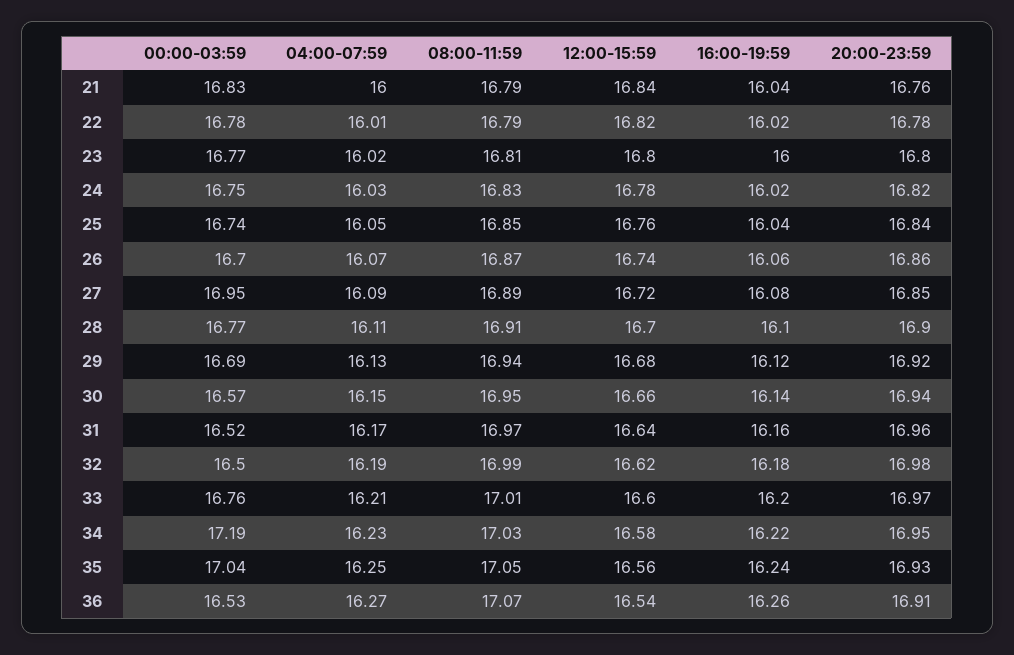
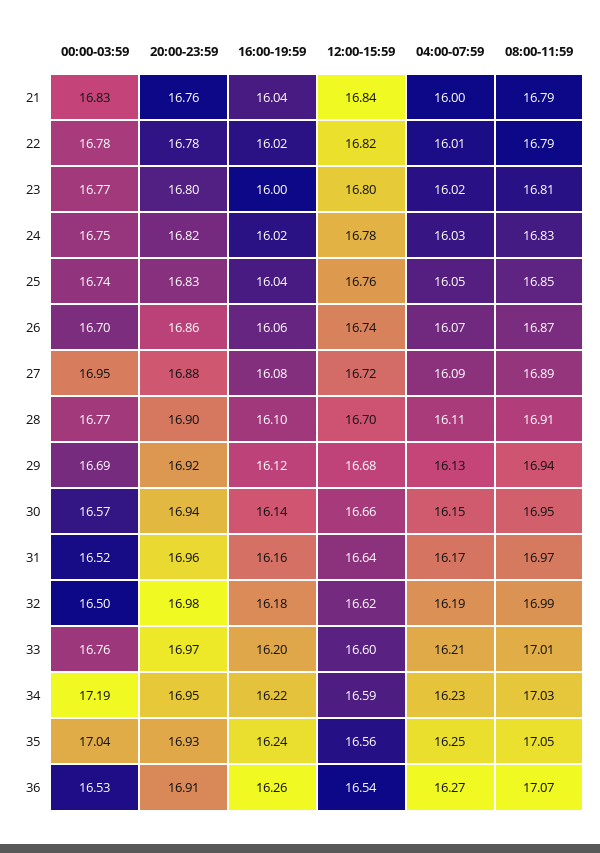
20:00-23:59, 25: 16.84 -> 16.83
20:00-23:59, 27: 16.85 -> 16.88
12:00-15:59, 34: 16.58 -> 16.59

